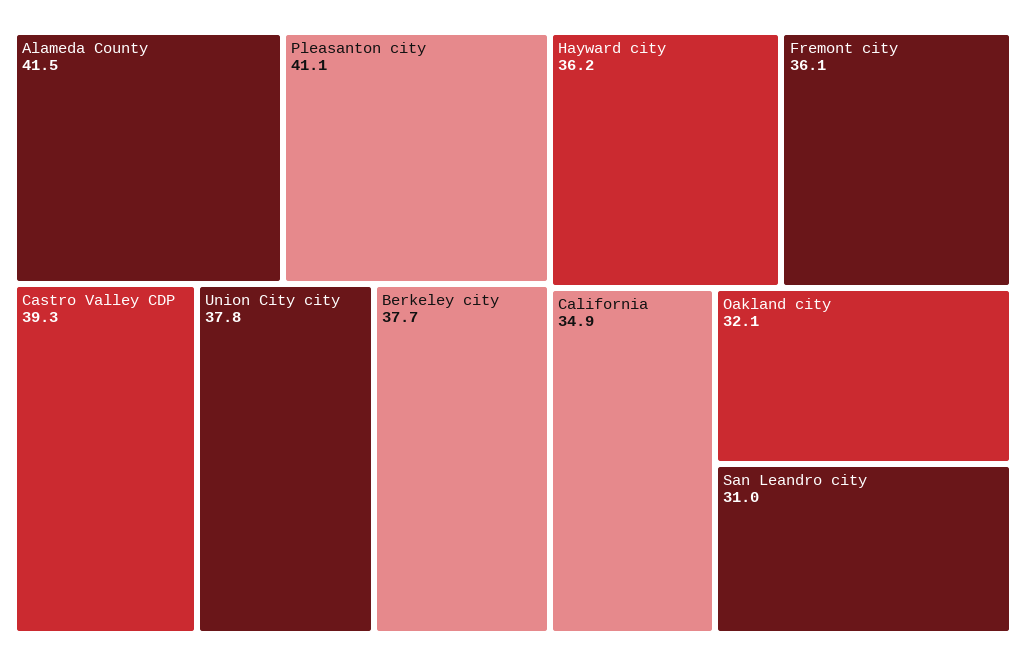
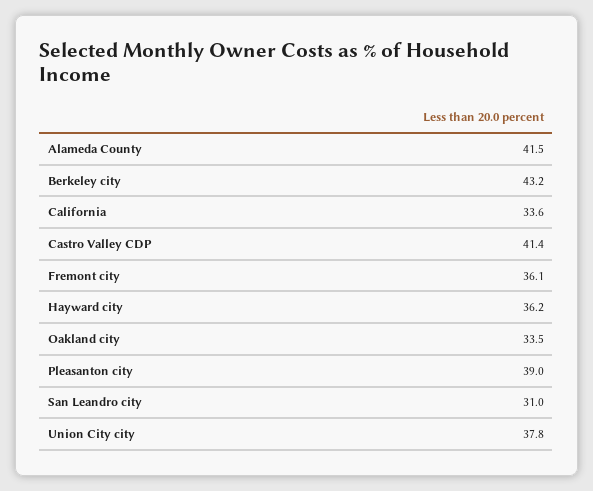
Pleasanton city: 41.1 -> 39
Castro Valley CDP: 39.3 -> 41.4
Berkeley city: 37.7 -> 43.2
California: 34.9 -> 33.6
Oakland city: 32.1 -> 33.5

